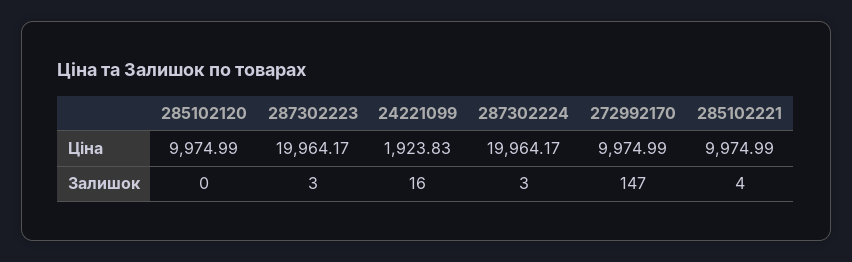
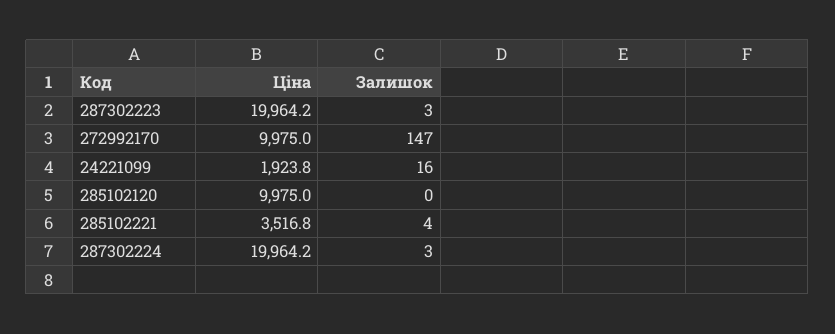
285102221, Ціна: 9974.99 -> 3516.8

